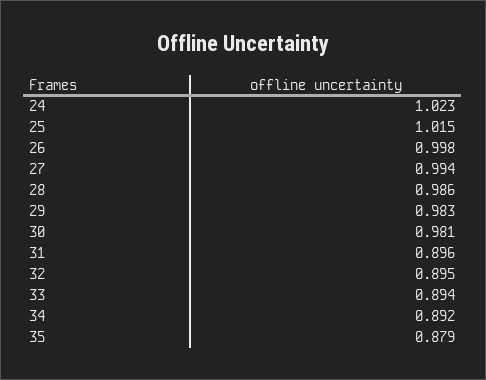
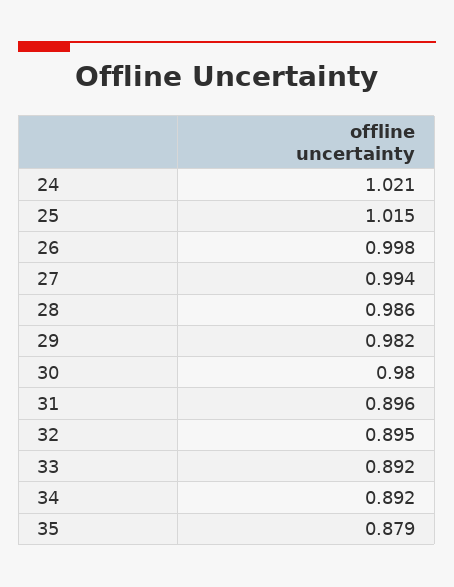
24: 1.023 -> 1.021
29: 0.983 -> 0.982
30: 0.981 -> 0.98
33: 0.894 -> 0.892

